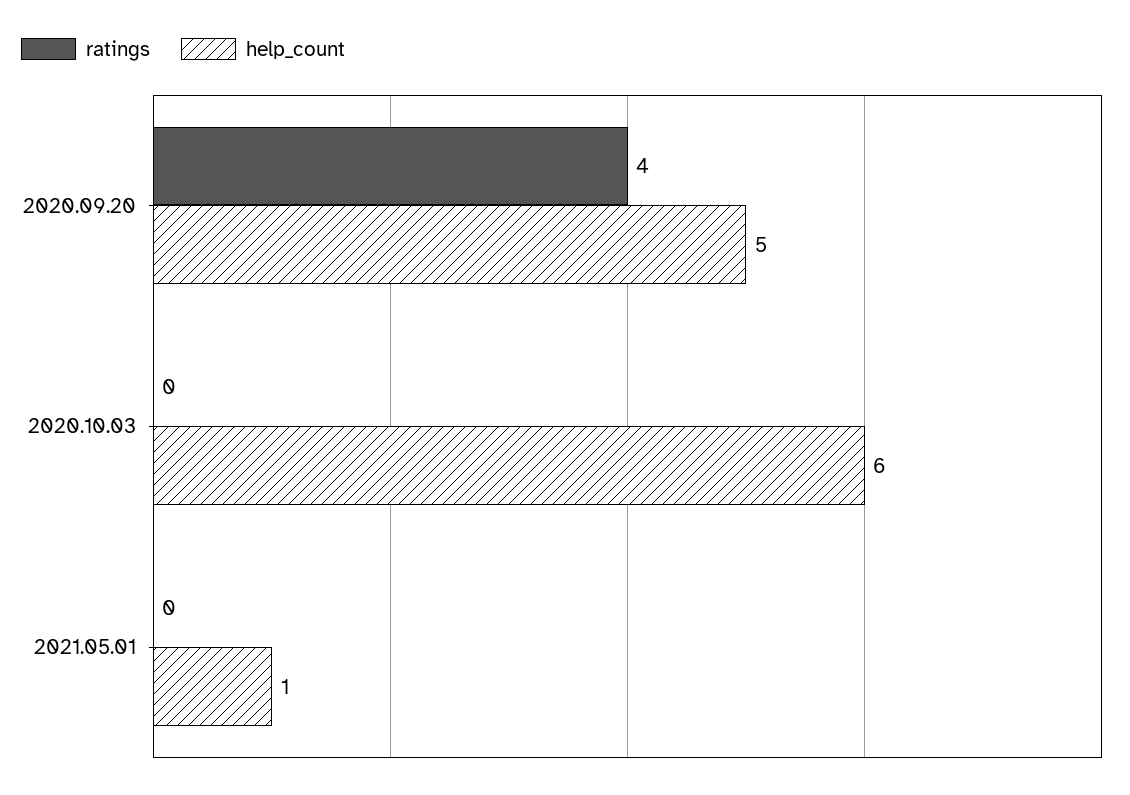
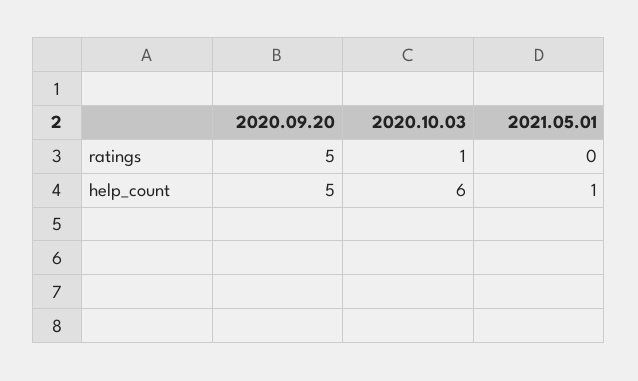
ratings, 2020.09.20: 4 -> 5
ratings, 2020.10.03: 0 -> 1

